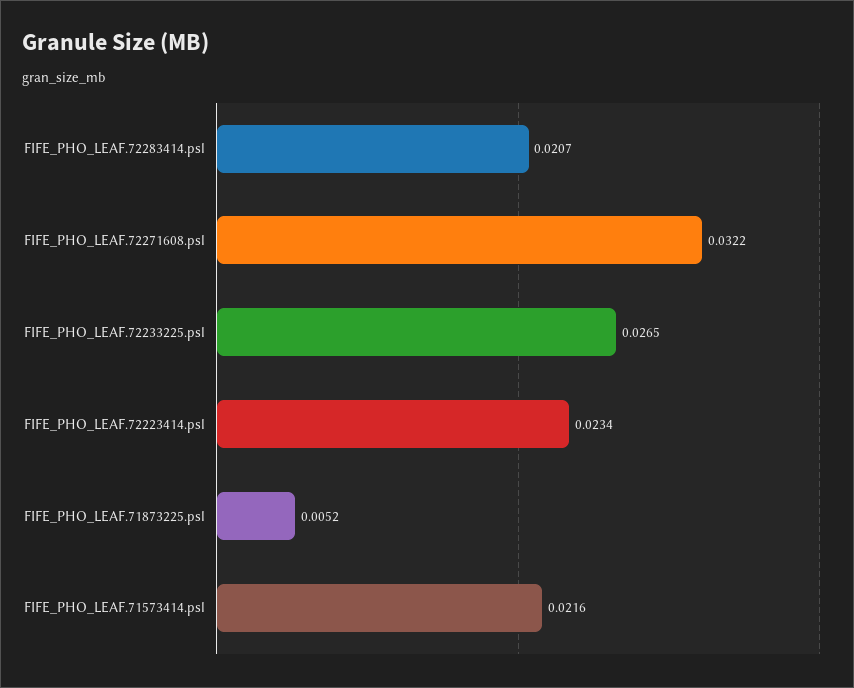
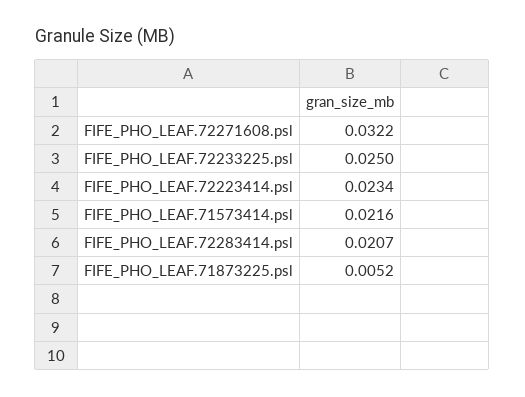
FIFE_PHO_LEAF.72233225.psl: 0.0265 -> 0.025

